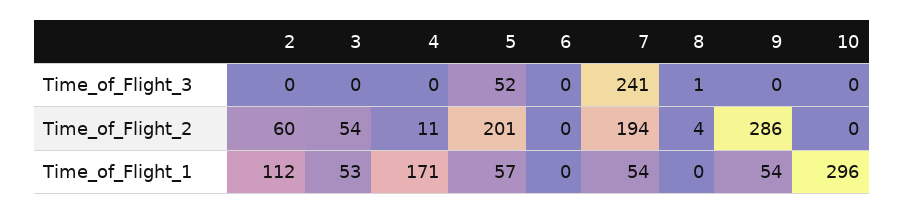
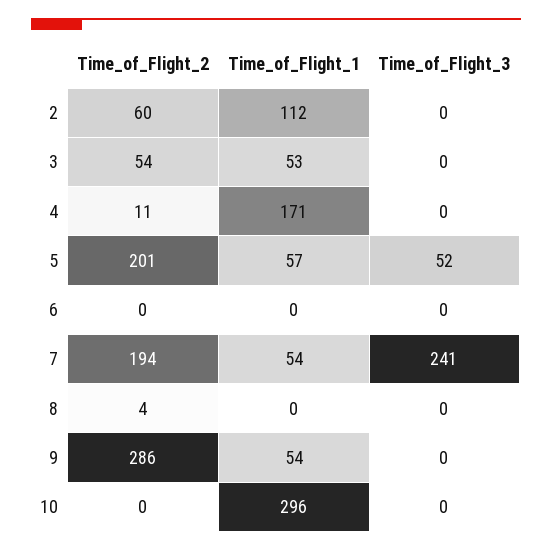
8, Time_of_Flight_3: 1 -> 0

